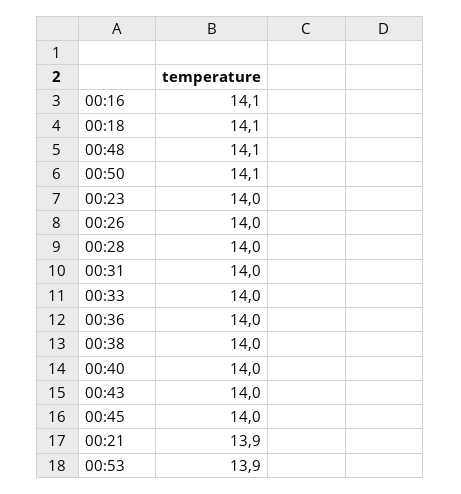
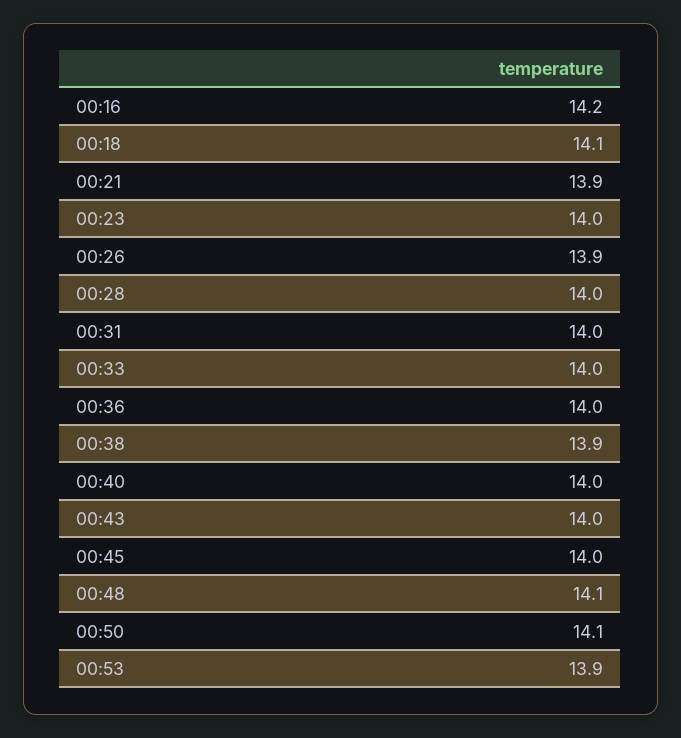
00:16: 14.1 -> 14.2
00:26: 14 -> 13.9
00:38: 14 -> 13.9

